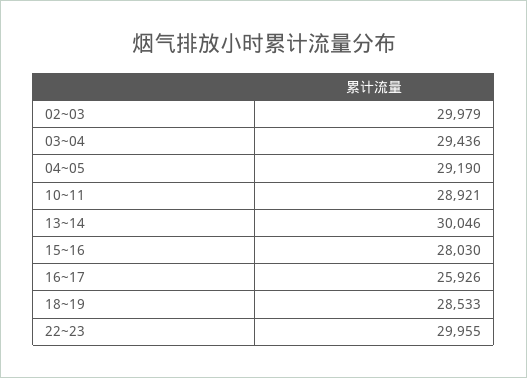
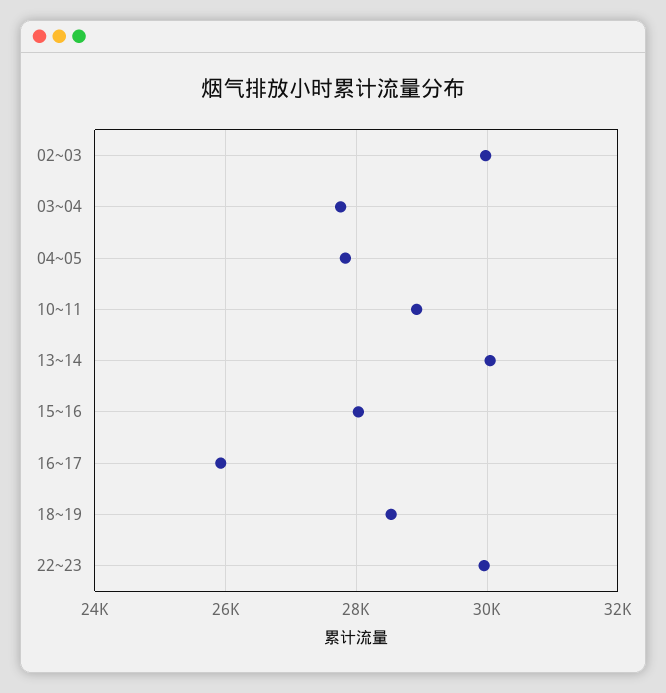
03~04: 29436 -> 27800
04~05: 29190 -> 27800

